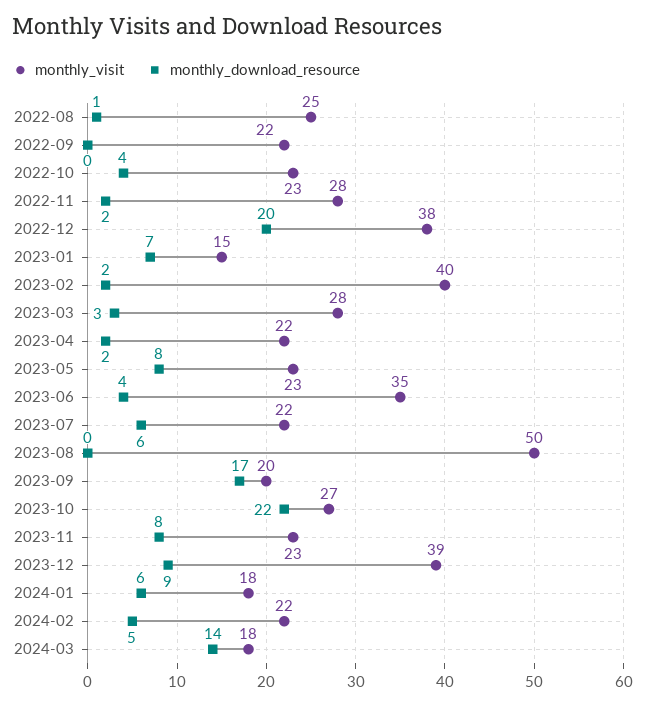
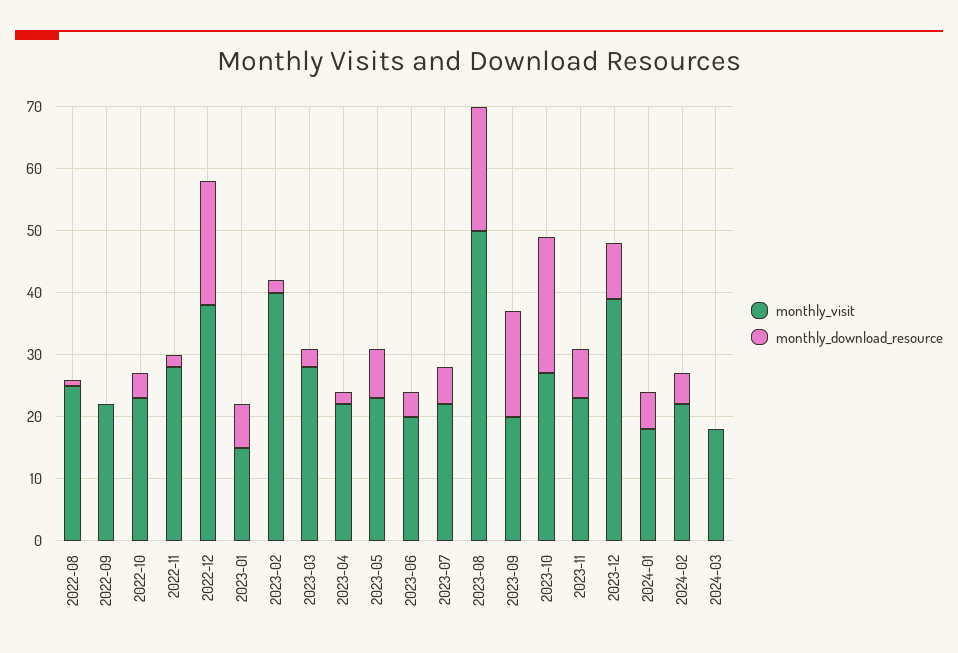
monthly_visit, 2023-06: 35 -> 20
monthly_download_resource, 2023-08: 0 -> 20
monthly_download_resource, 2024-03: 14 -> 0

